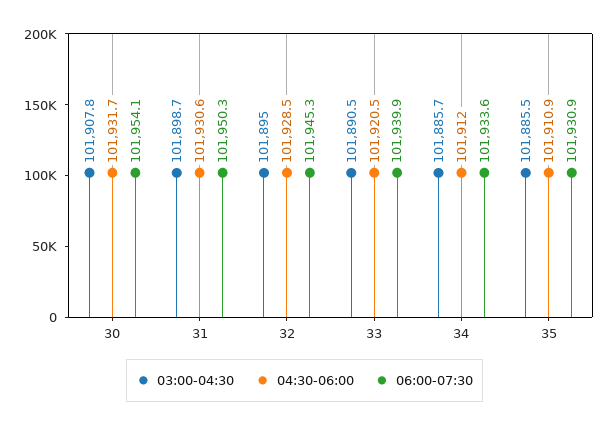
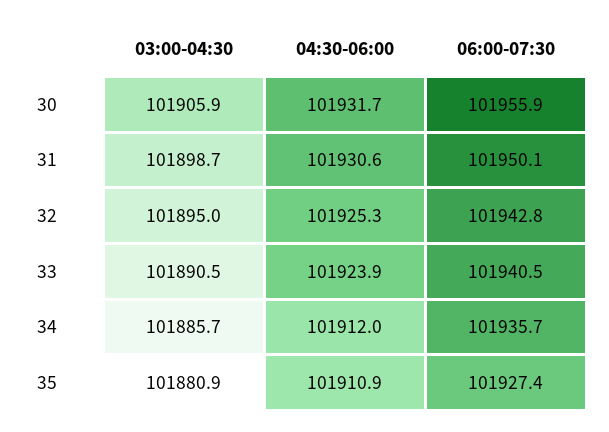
03:00-04:30, 30: 101907.8 -> 101905.9
06:00-07:30, 30: 101954.1 -> 101955.9
06:00-07:30, 31: 101950.3 -> 101950.1
04:30-06:00, 32: 101928.5 -> 101925.3
06:00-07:30, 32: 101945.3 -> 101942.8
04:30-06:00, 33: 101920.5 -> 101923.9
06:00-07:30, 33: 101939.9 -> 101940.5
06:00-07:30, 34: 101933.6 -> 101935.7
03:00-04:30, 35: 101885.5 -> 101880.9
06:00-07:30, 35: 101930.9 -> 101927.4

